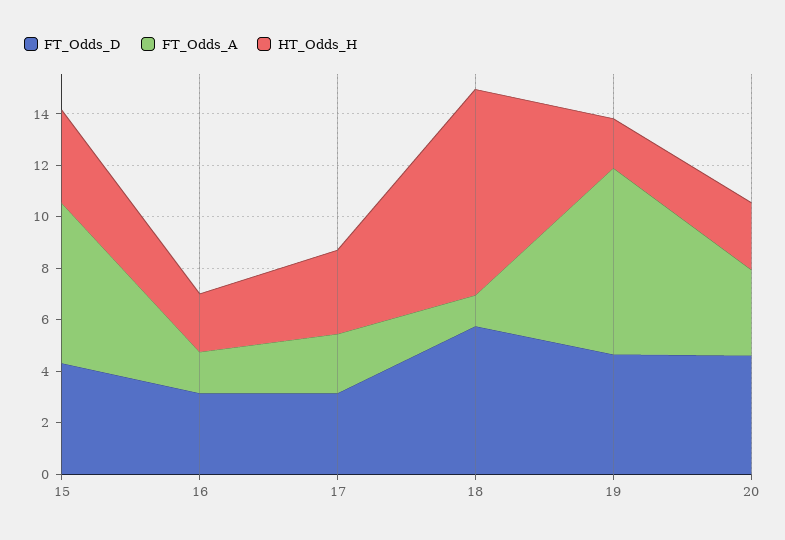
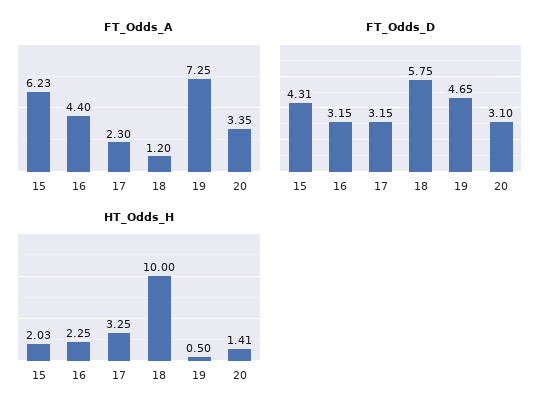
HT_Odds_H, 15: 3.5 -> 2.03
FT_Odds_A, 16: 1.5 -> 4.4
HT_Odds_H, 18: 8 -> 10
HT_Odds_H, 19: 2 -> 0.5
FT_Odds_D, 20: 4.5 -> 3.1
HT_Odds_H, 20: 2.5 -> 1.41

